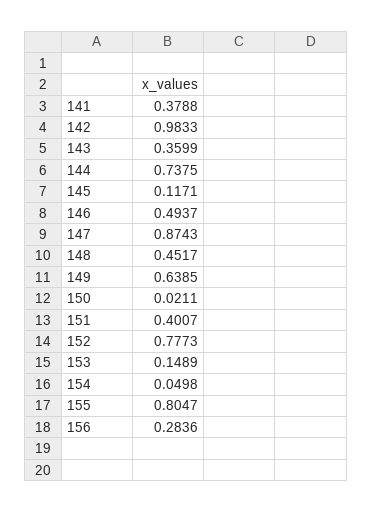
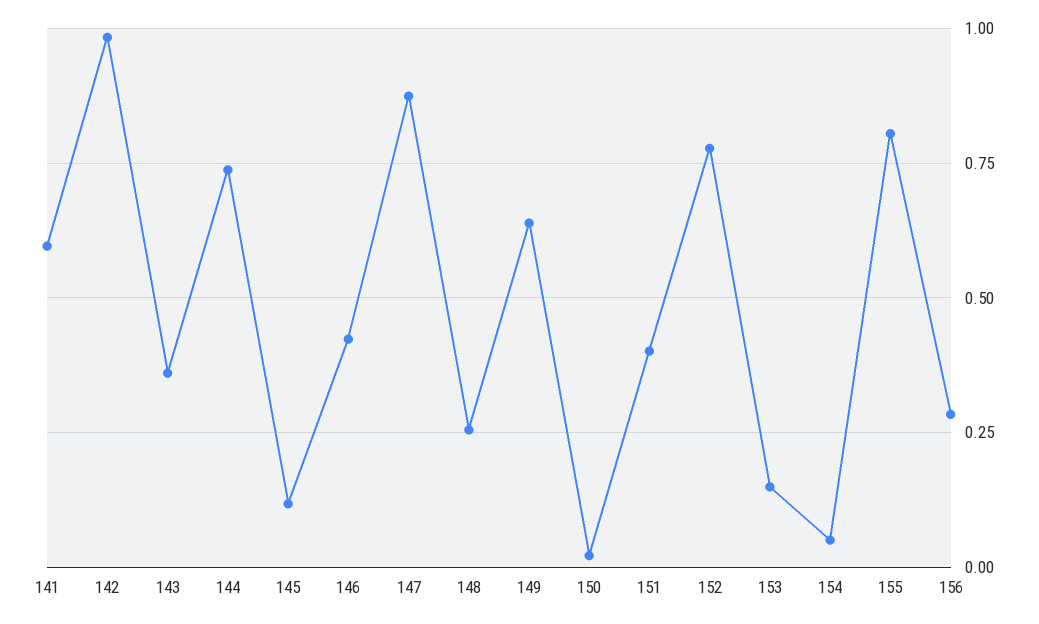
141: 0.3788 -> 0.6
146: 0.4937 -> 0.425
148: 0.4517 -> 0.25

